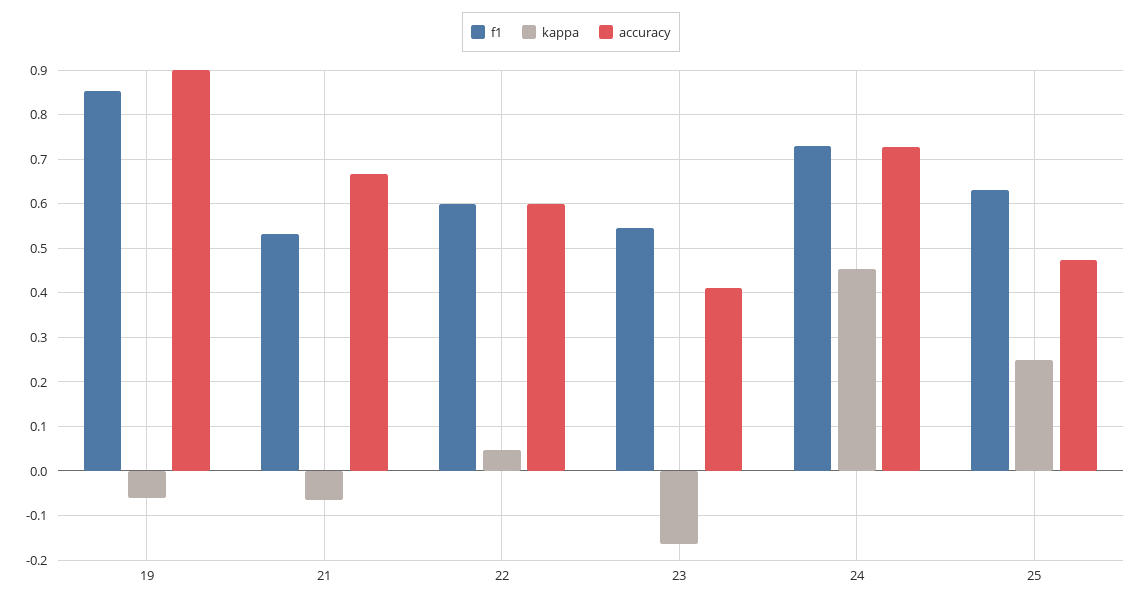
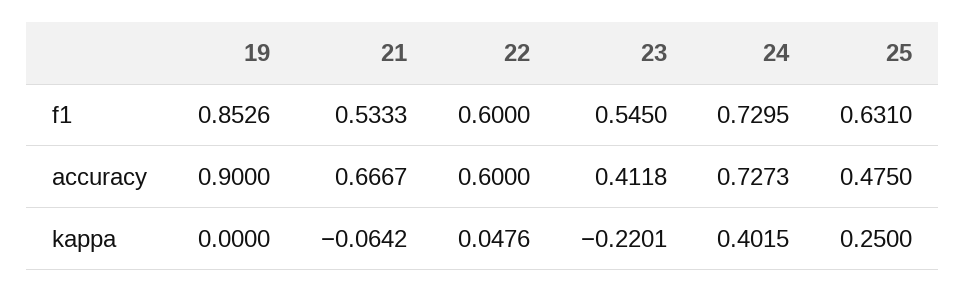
kappa, 19: -0.06 -> 0
kappa, 23: -0.16 -> -0.2201
kappa, 24: 0.46 -> 0.4015

